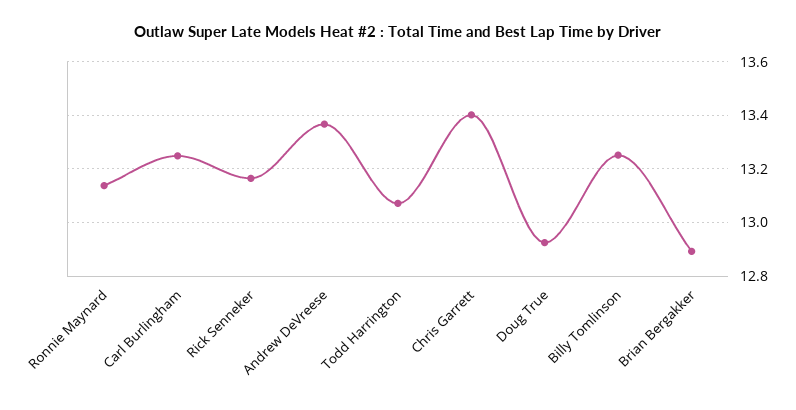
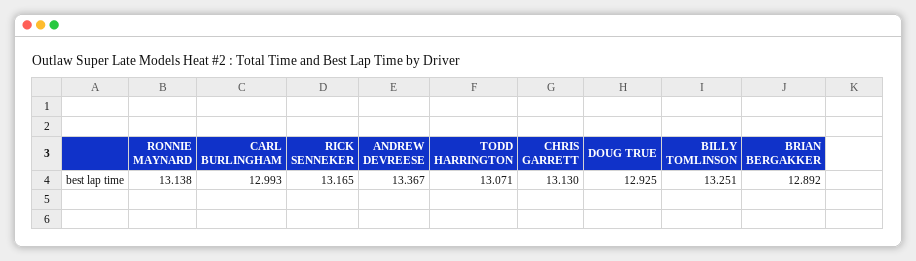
Carl Burlingham: 13.25 -> 12.993
Chris Garrett: 13.4 -> 13.13

